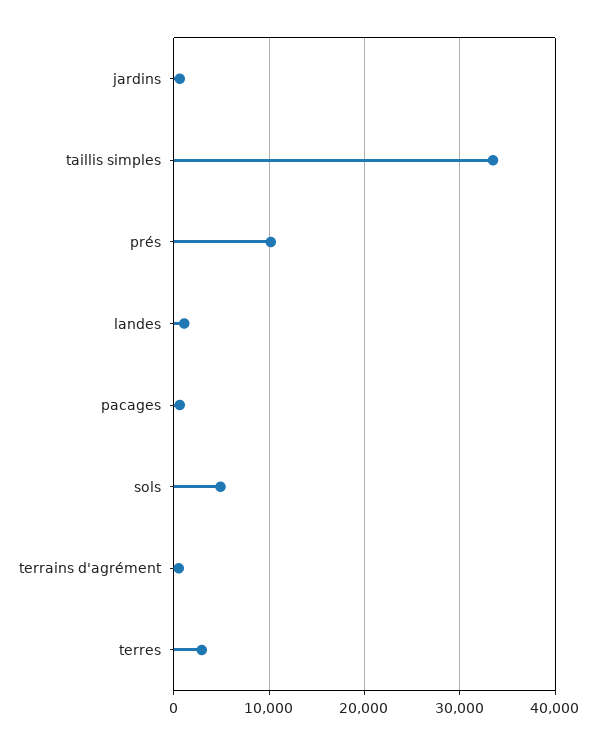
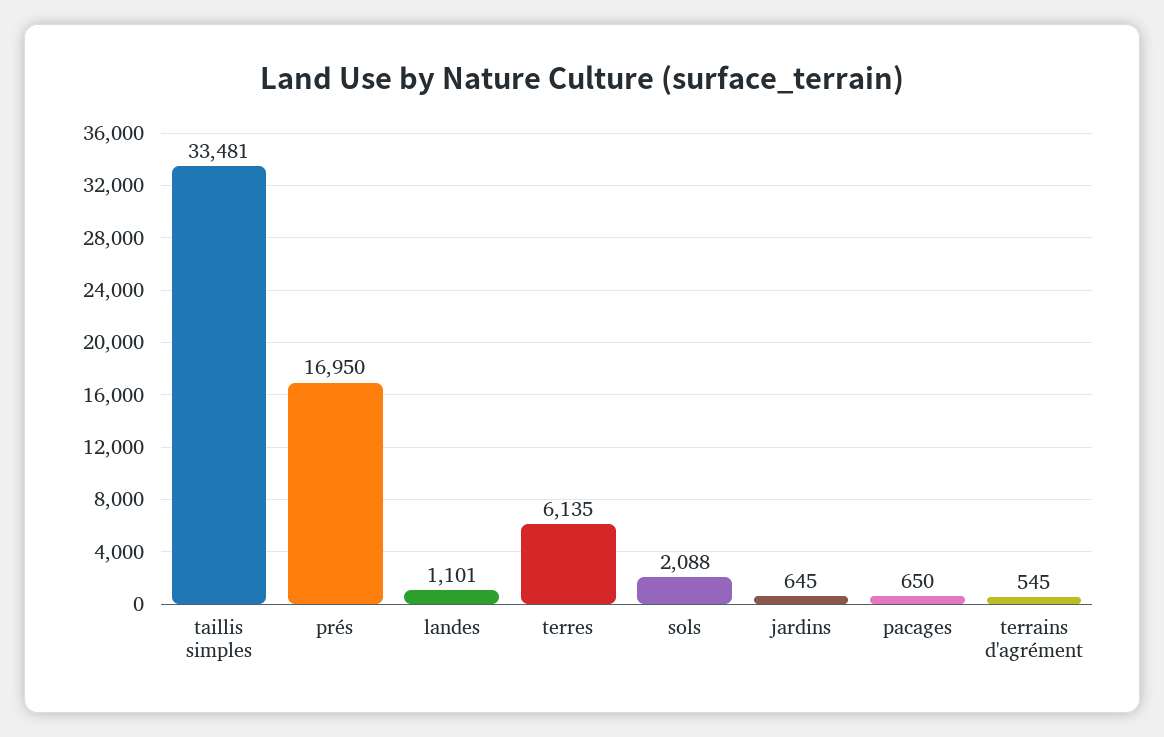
prés: 10000 -> 16950
sols: 5000 -> 2088
terres: 3000 -> 6135

